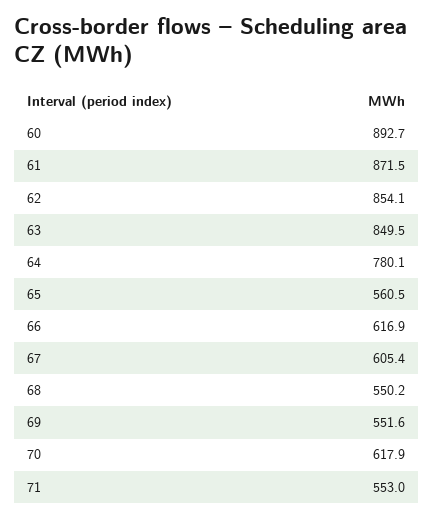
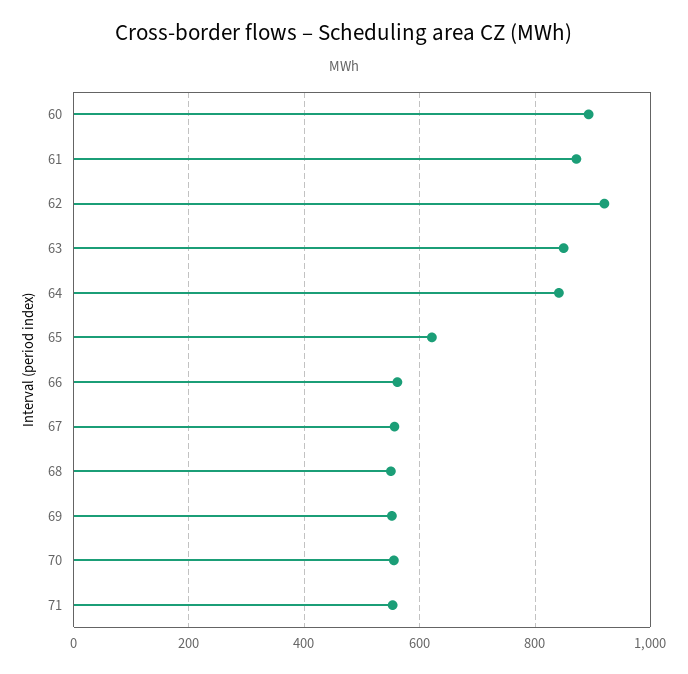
62: 854.1 -> 920
64: 780.1 -> 840
65: 560.5 -> 620
66: 616.9 -> 560
67: 605.4 -> 560
70: 617.9 -> 560

